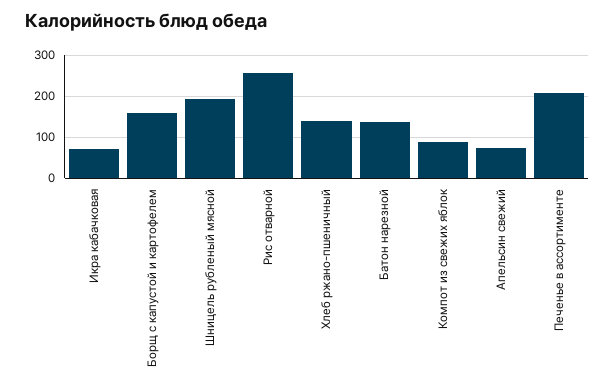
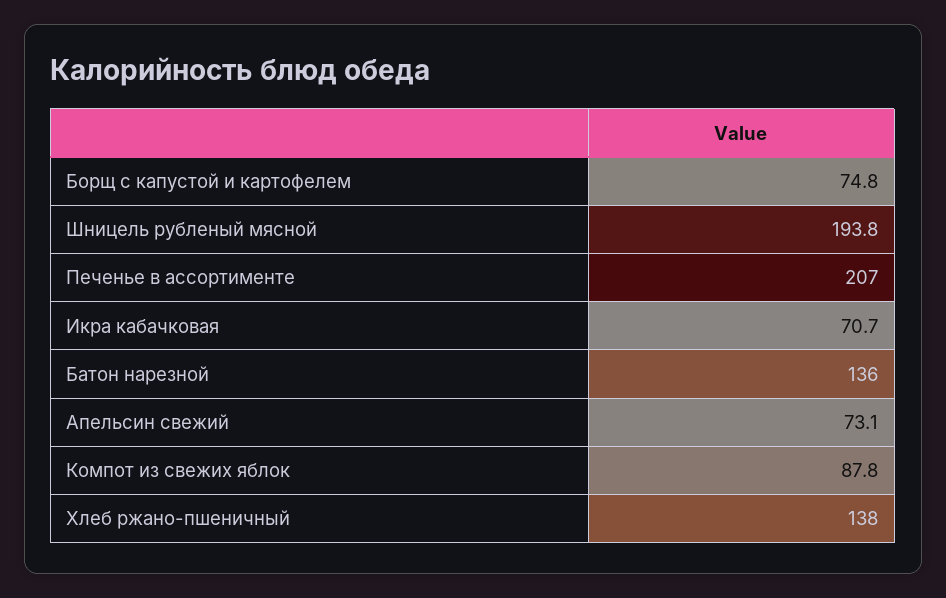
Борщ с капустой и картофелем: 160 -> 74.8
Рис отварной: 260 -> none

